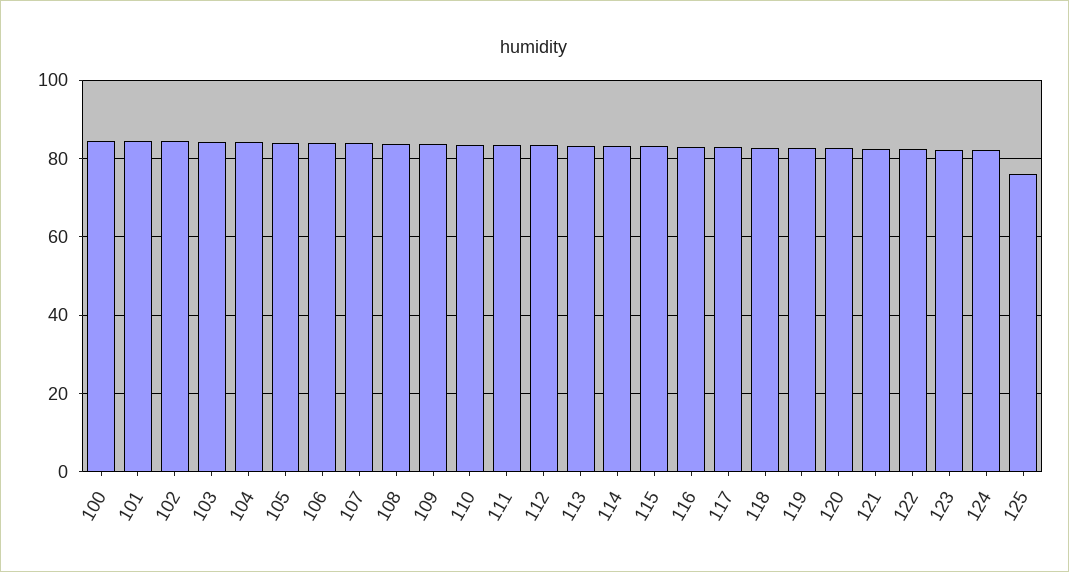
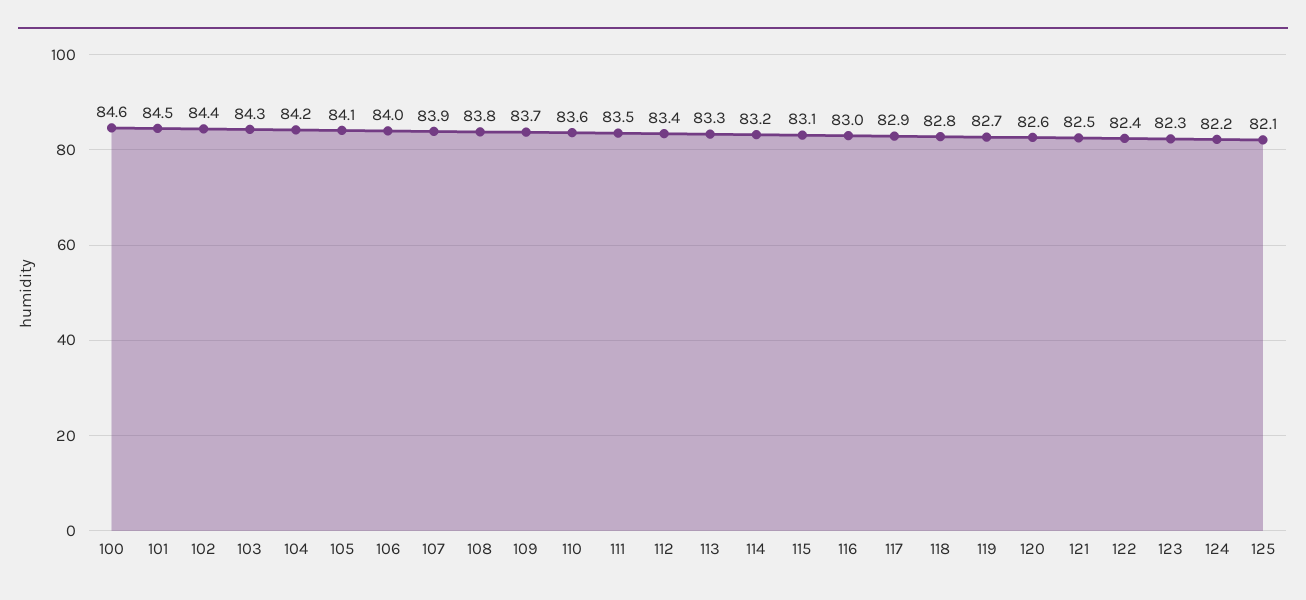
125: 76 -> 82.1

